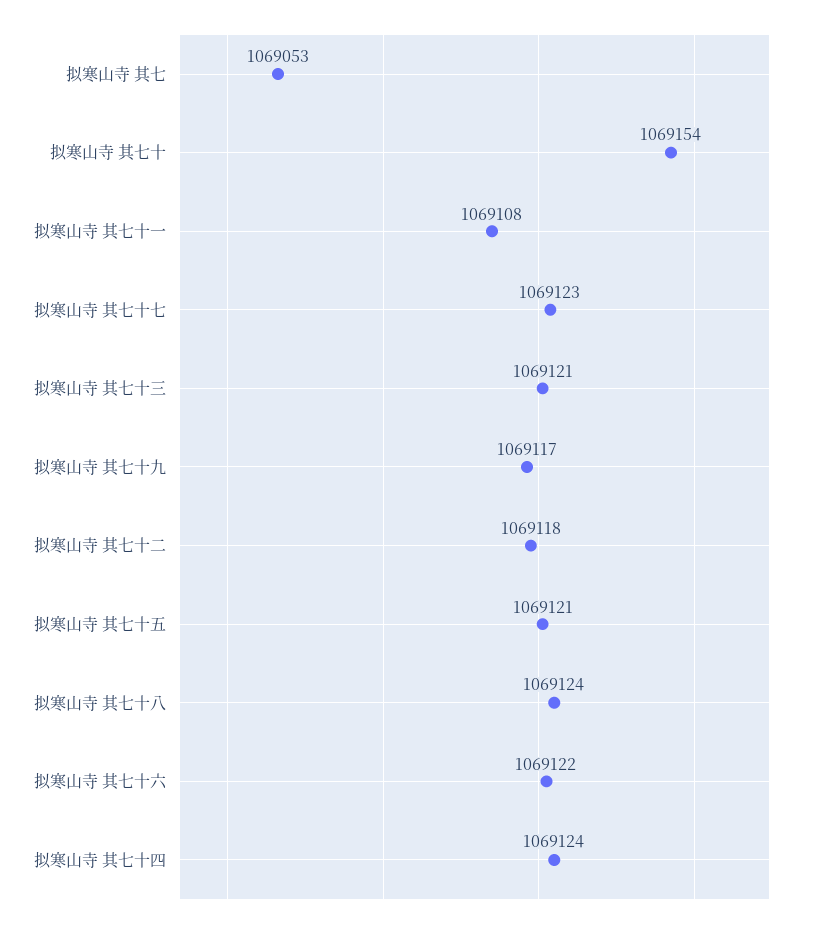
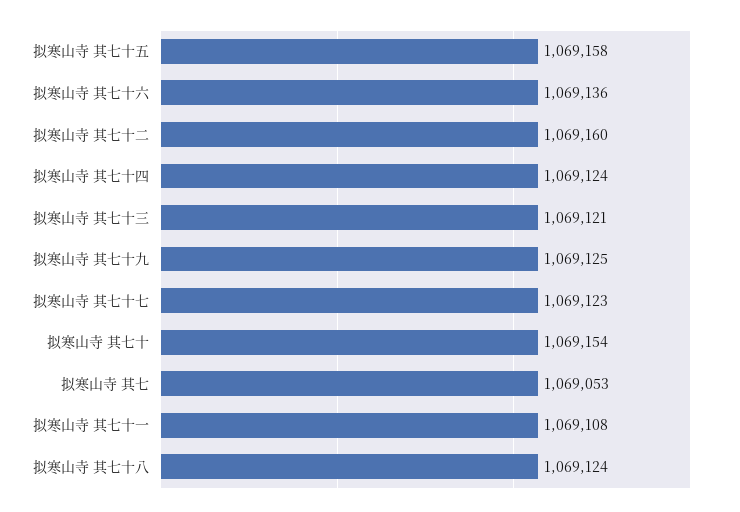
拟寒山寺 其七十九: 1069117 -> 1069125
拟寒山寺 其七十二: 1069118 -> 1069160
拟寒山寺 其七十五: 1069121 -> 1069158
拟寒山寺 其七十六: 1069122 -> 1069136

